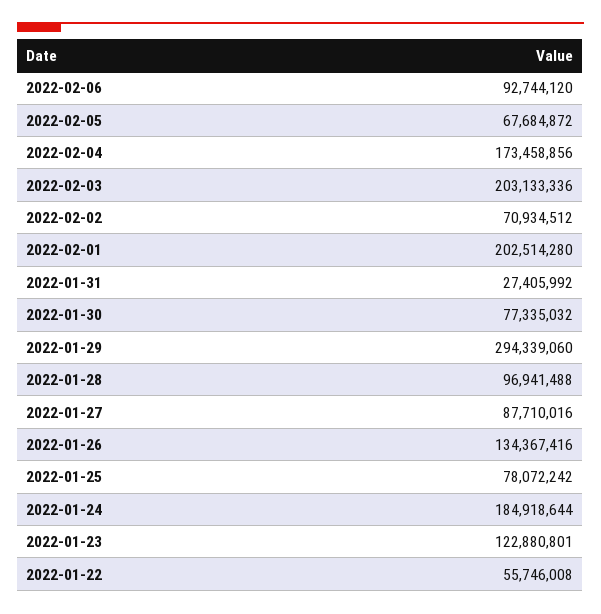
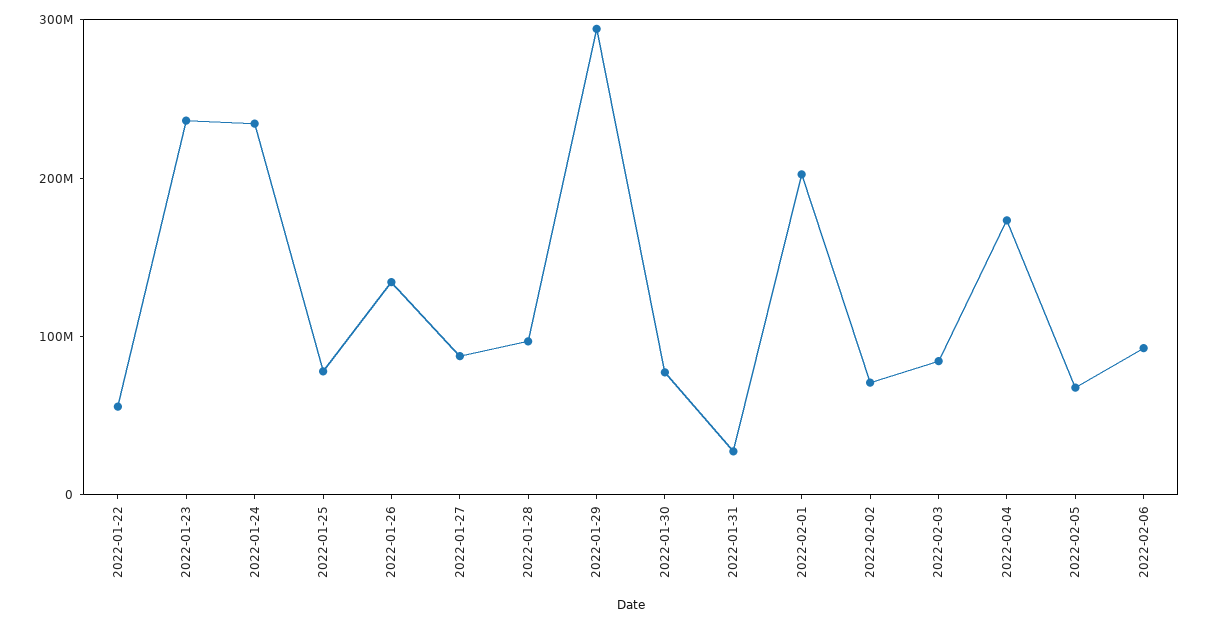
2022-02-03: 203133336 -> 80000000
2022-01-24: 184918644 -> 240000000
2022-01-23: 122880801 -> 240000000

